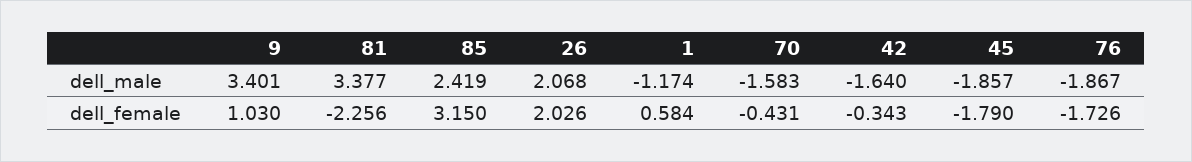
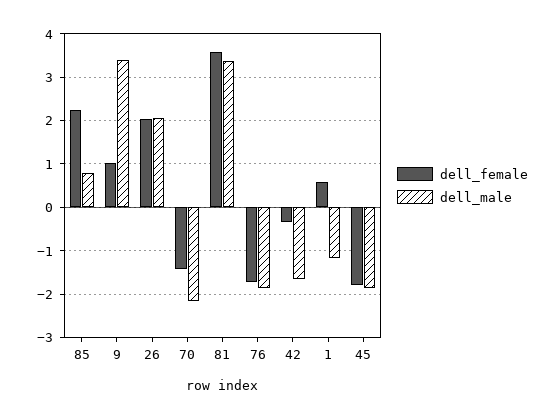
dell_male, 85: 2.419 -> 0.8
dell_male, 70: -1.583 -> -2.2
dell_female, 81: -2.256 -> 3.6
dell_female, 85: 3.15 -> 2.2
dell_female, 70: -0.431 -> -1.4

